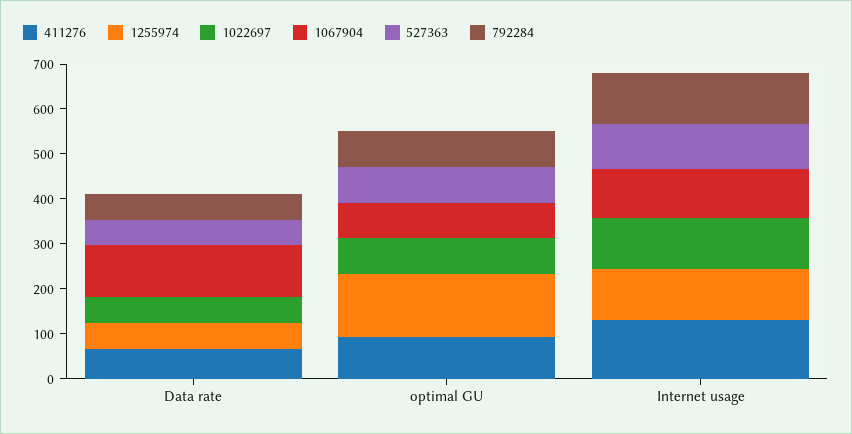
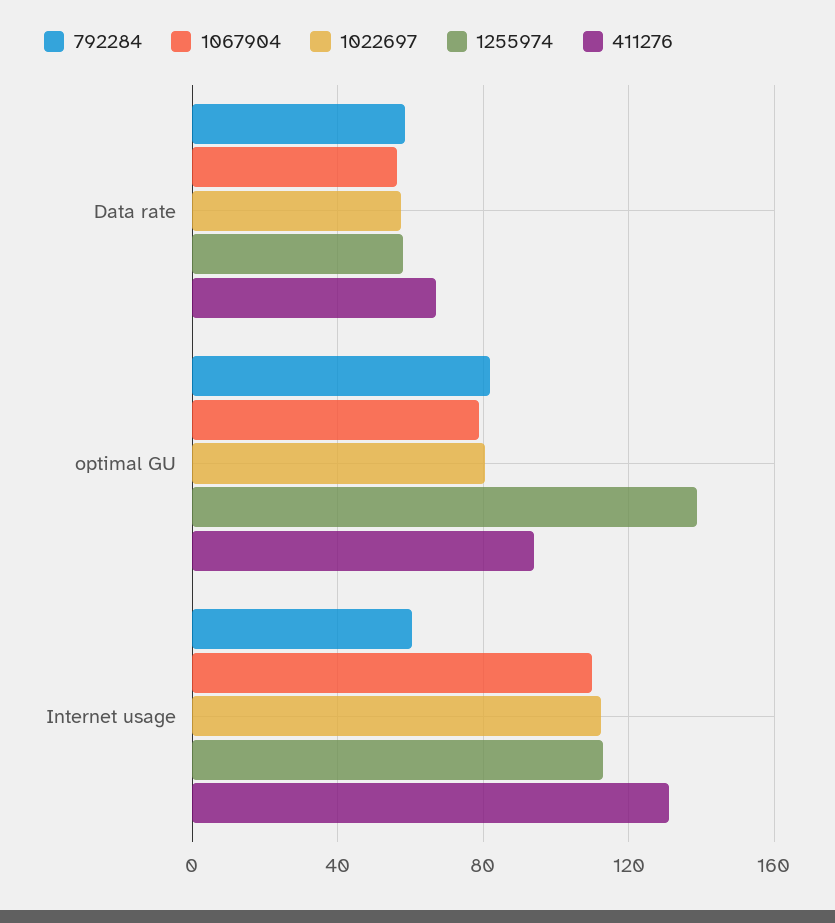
1067904, Data rate: 120 -> 55
527363, Data rate: 60 -> none
527363, optimal GU: 80 -> none
527363, Internet usage: 100 -> none
792284, Internet usage: 120 -> 60

